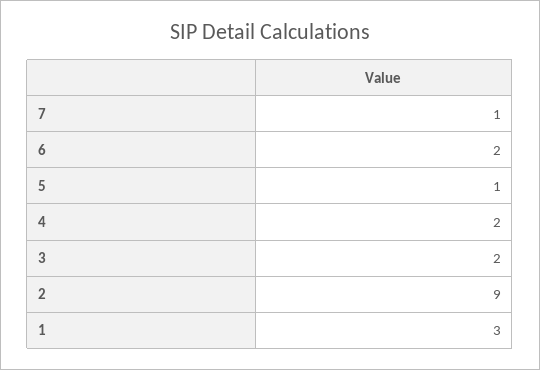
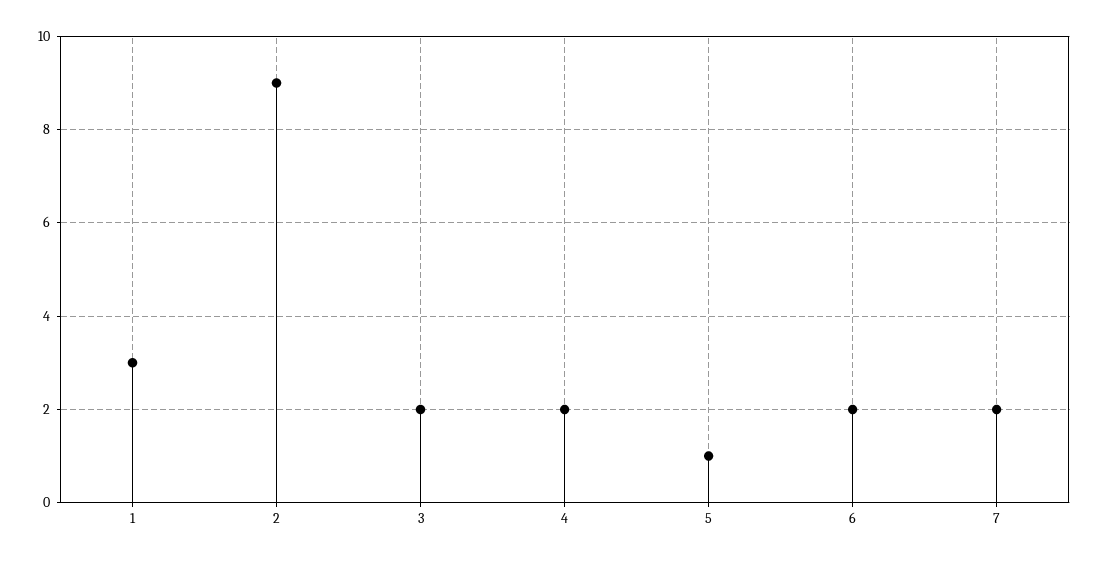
7: 1 -> 2

